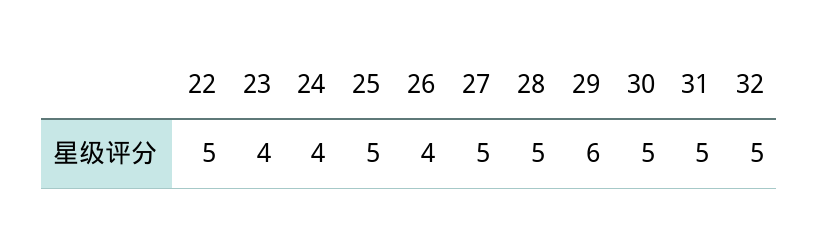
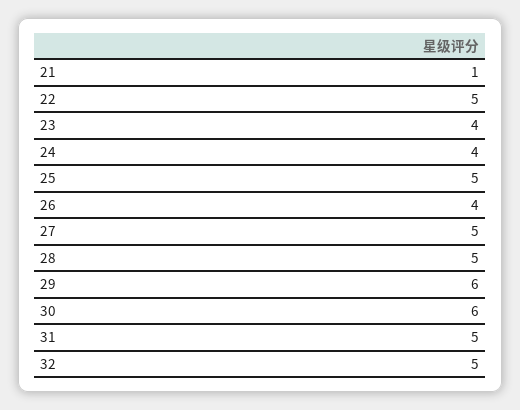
30: 5 -> 6
21: none -> 1

